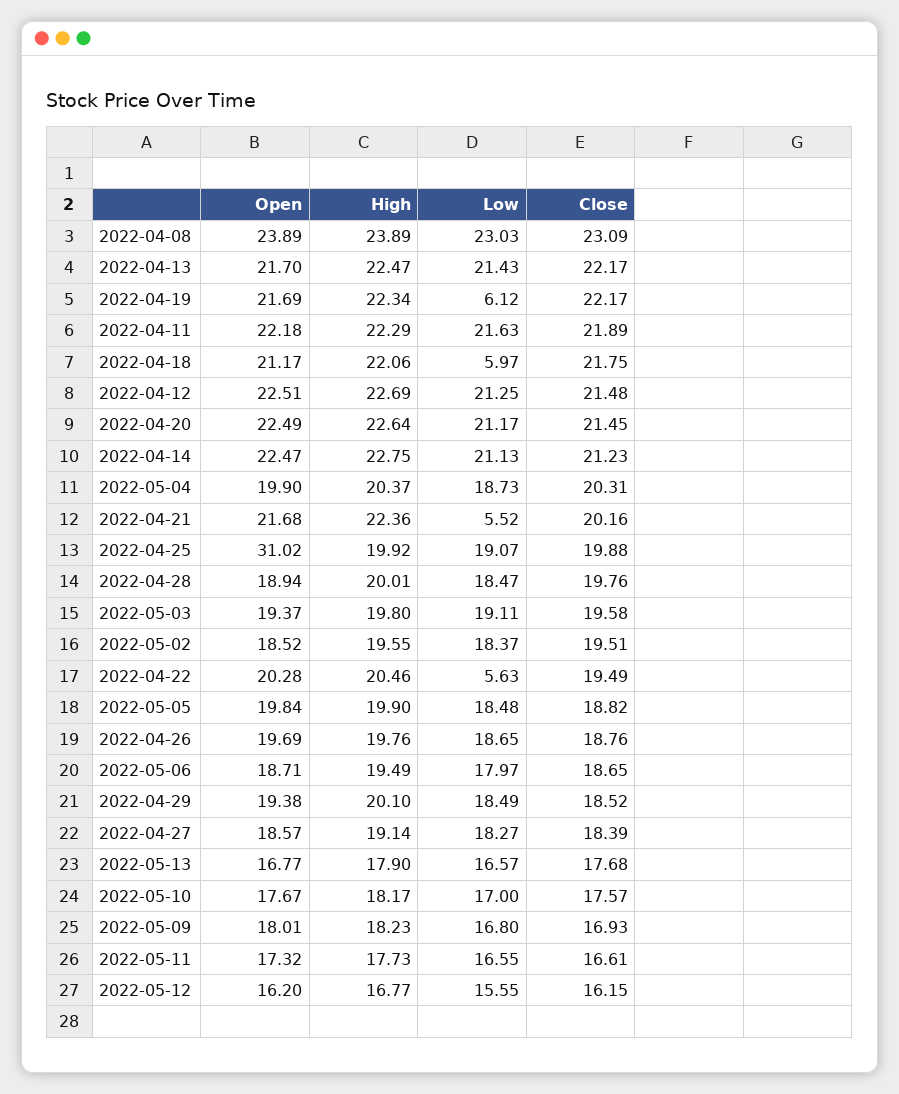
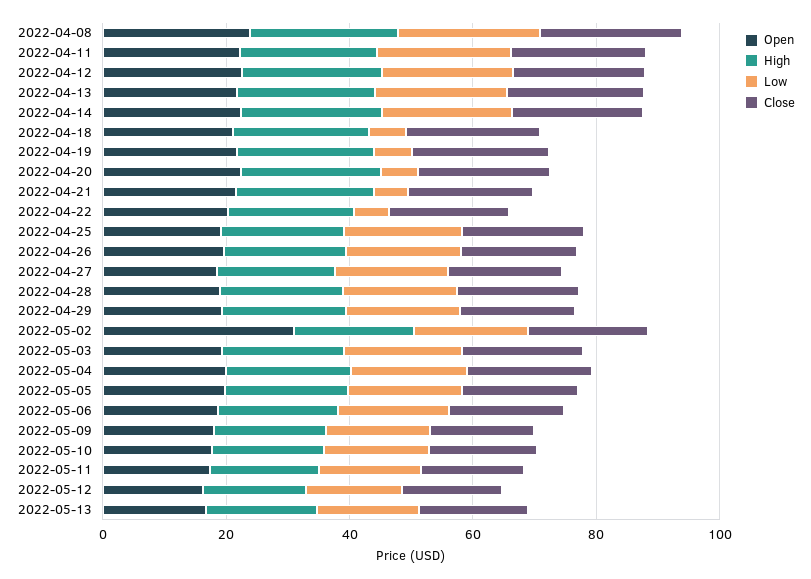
Low, 2022-04-20: 21.17 -> 5
Open, 2022-04-25: 31.02 -> 20
Open, 2022-05-02: 18.52 -> 30

